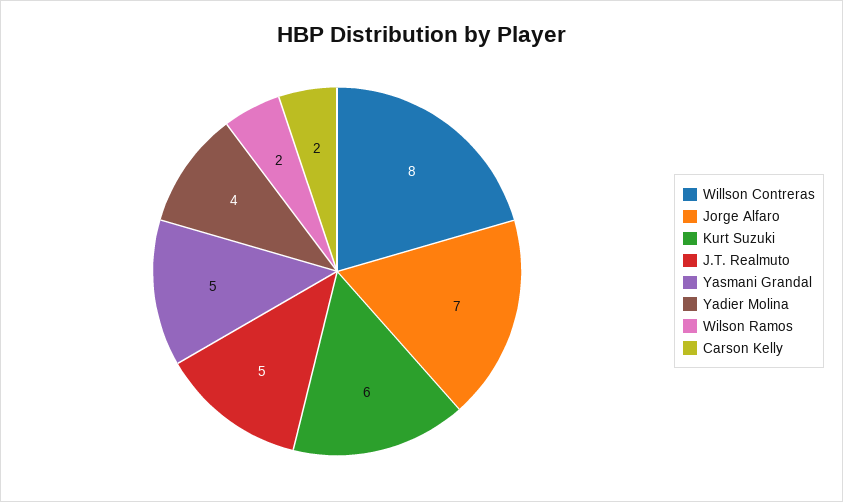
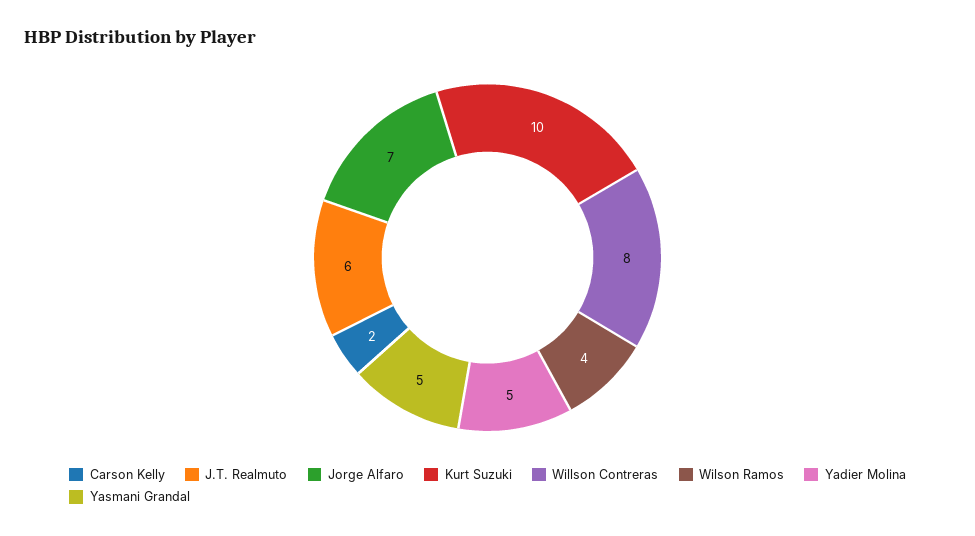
Kurt Suzuki: 6 -> 10
J.T. Realmuto: 5 -> 6
Yadier Molina: 4 -> 5
Wilson Ramos: 2 -> 4

